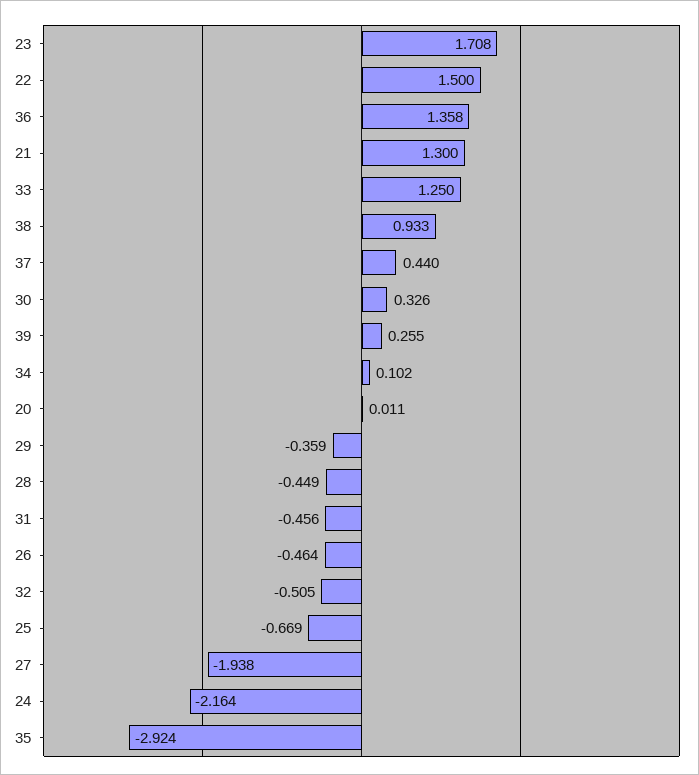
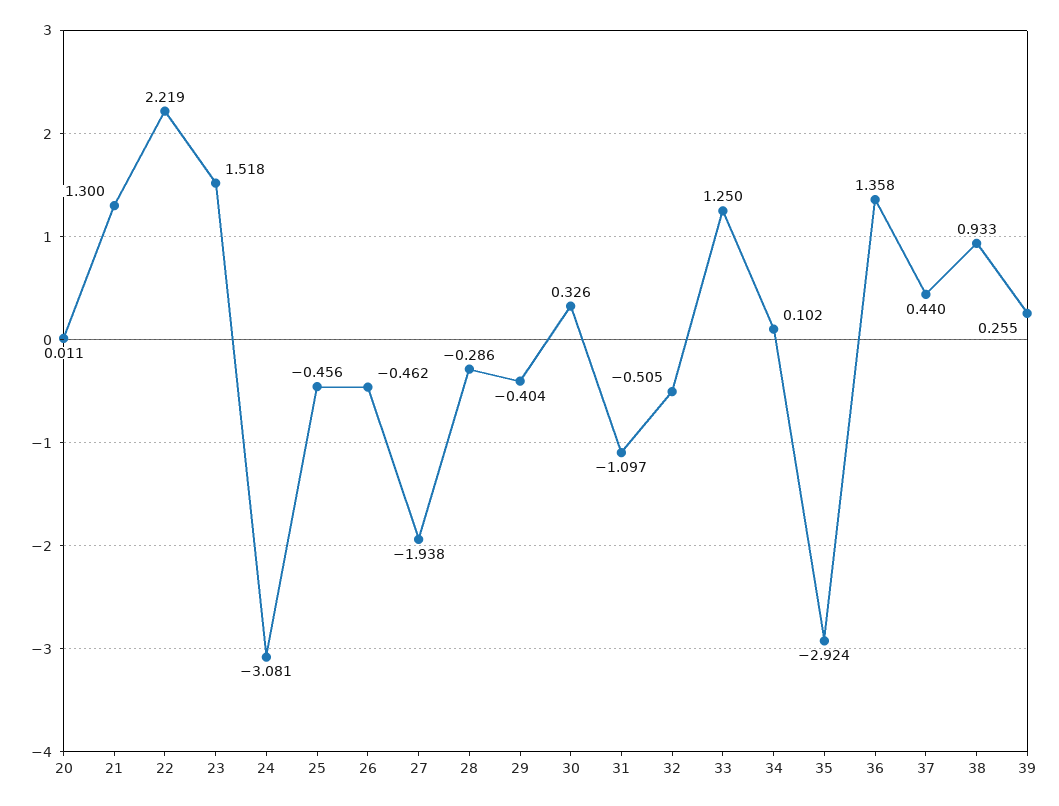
23: 1.708 -> 1.518
22: 1.5 -> 2.219
29: -0.359 -> -0.404
28: -0.449 -> -0.286
31: -0.456 -> -1.097
26: -0.464 -> -0.462
25: -0.669 -> -0.456
24: -2.164 -> -3.081

